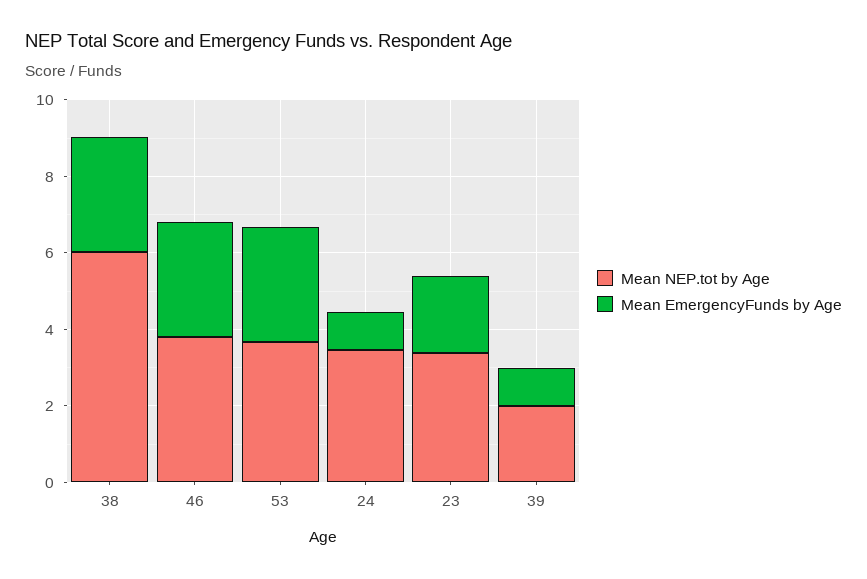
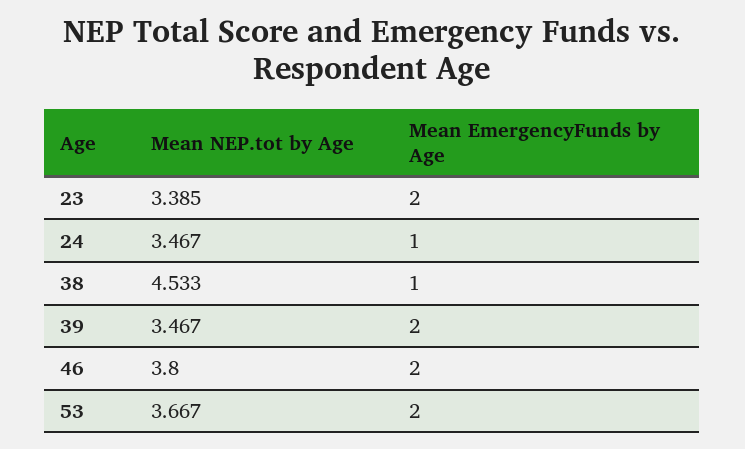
Mean NEP.tot by Age, 38: 6 -> 4.533
Mean EmergencyFunds by Age, 38: 3 -> 1
Mean EmergencyFunds by Age, 46: 3 -> 2
Mean EmergencyFunds by Age, 53: 3 -> 2
Mean NEP.tot by Age, 39: 2 -> 3.467
Mean EmergencyFunds by Age, 39: 1 -> 2

